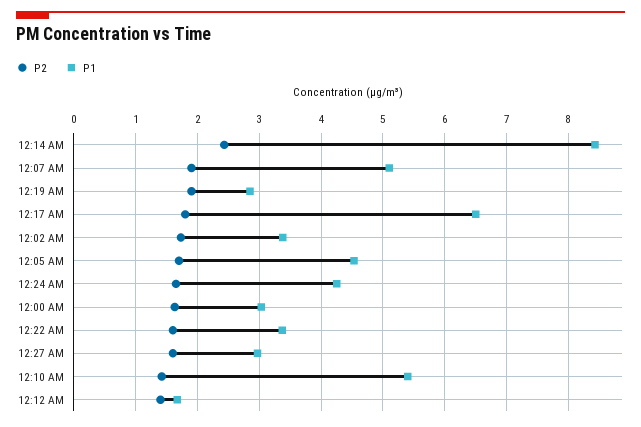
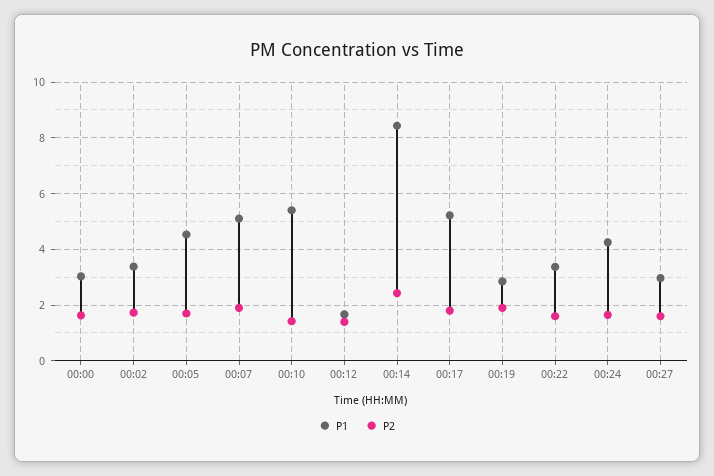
P1, 12:17 AM: 6.5 -> 5.25

